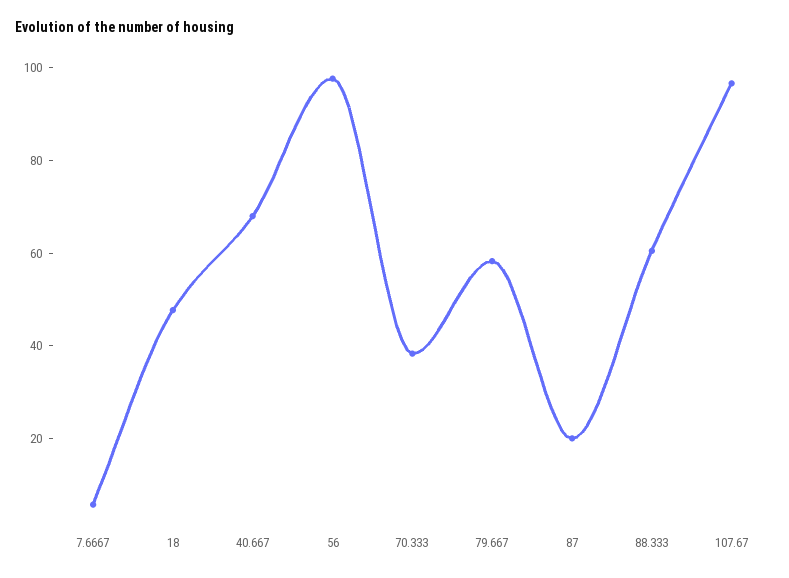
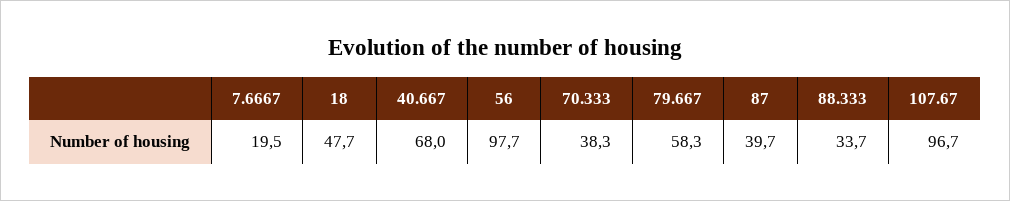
7.6667: 5 -> 19.5
87: 20 -> 39.7
88.333: 60 -> 33.7

